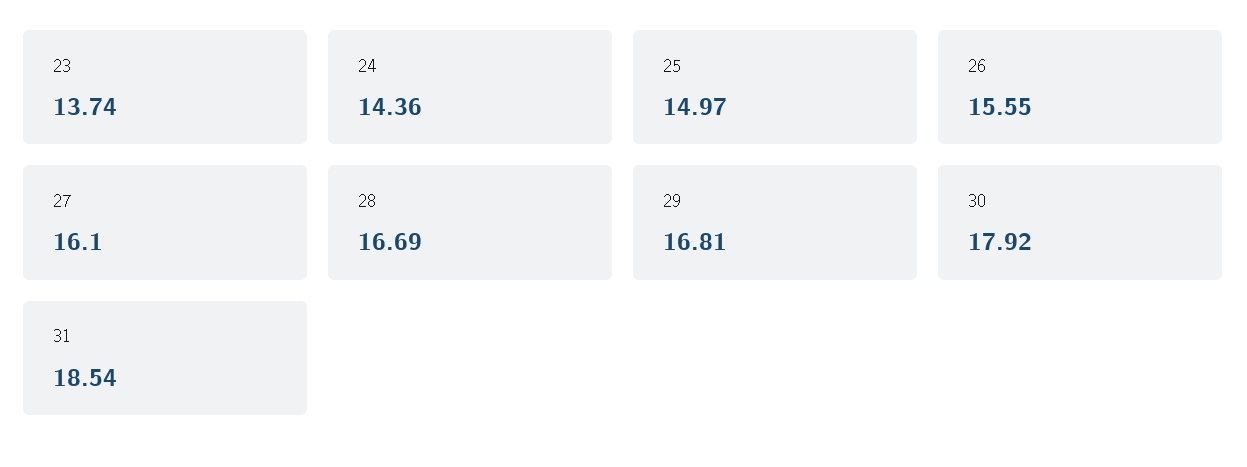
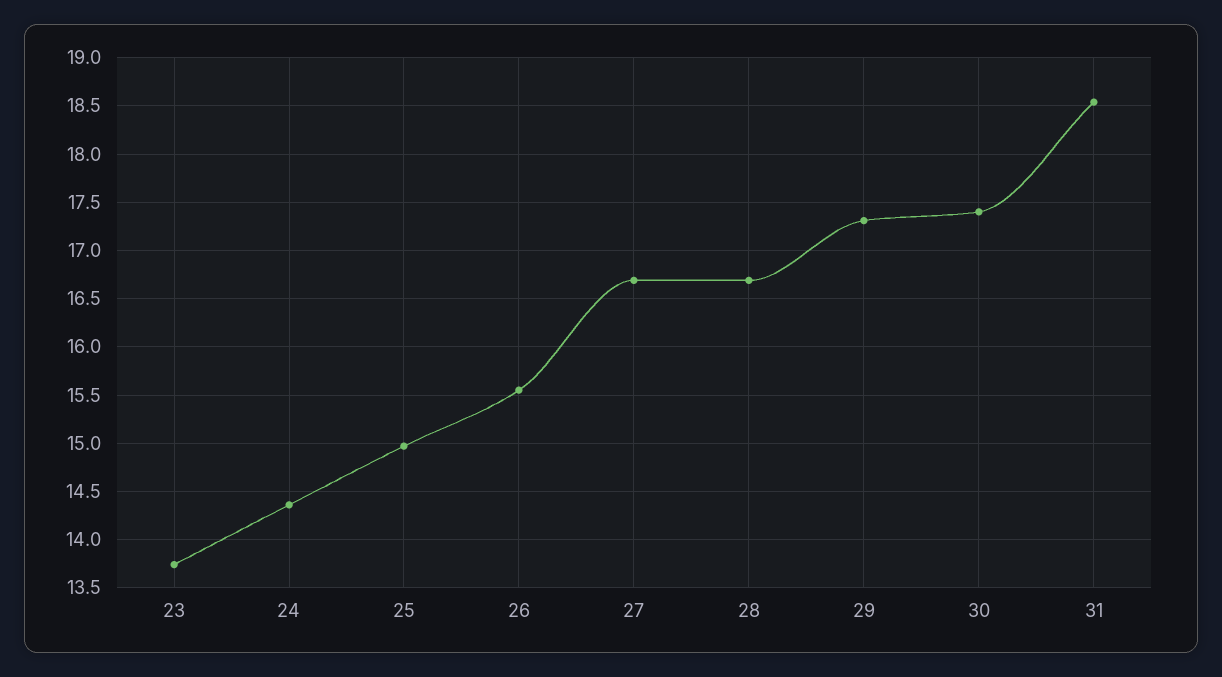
27: 16.1 -> 16.7
29: 16.81 -> 17.3
30: 17.92 -> 17.4

